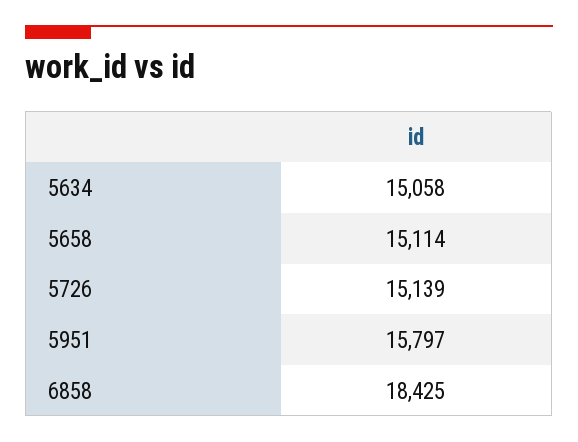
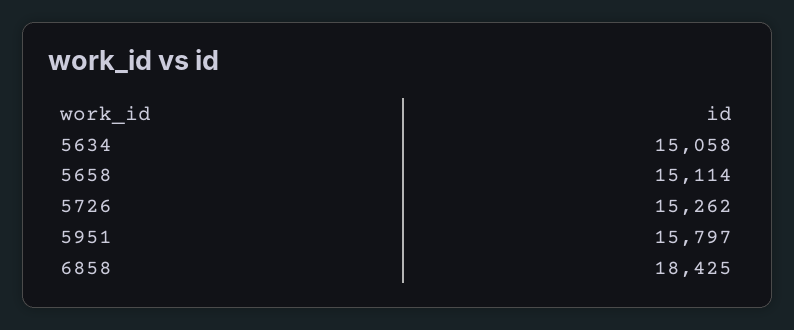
5726: 15139 -> 15262

